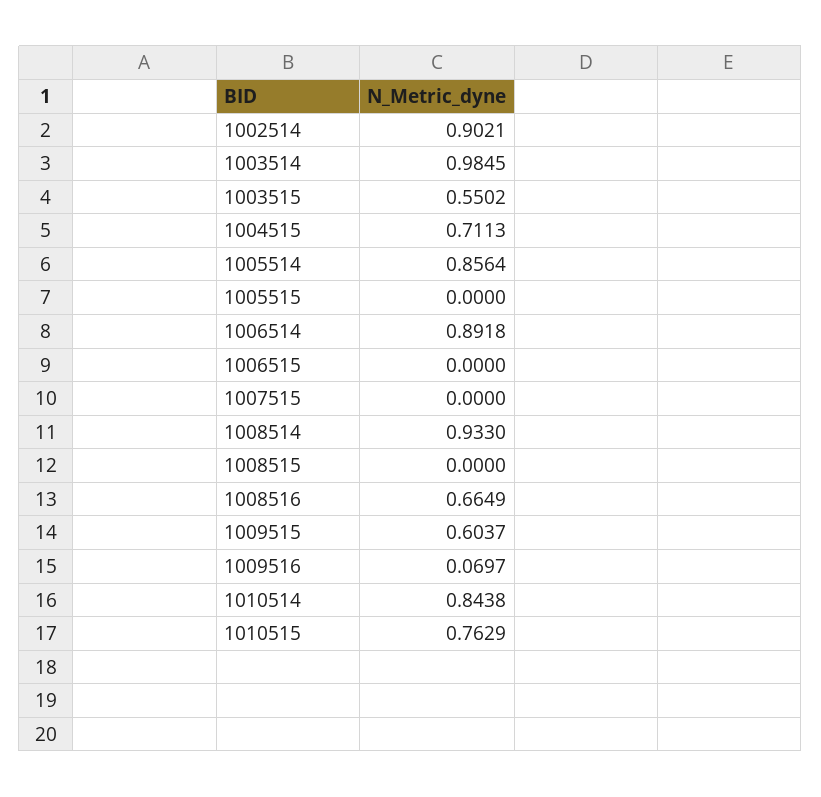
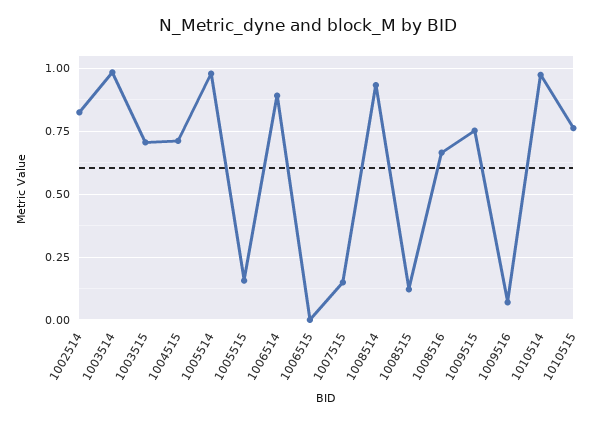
1002514: 0.9021 -> 0.825
1003515: 0.5502 -> 0.7
1005514: 0.8564 -> 0.975
1005515: 0 -> 0.15
1007515: 0 -> 0.15
1008515: 0 -> 0.125
1009515: 0.6037 -> 0.75
1010514: 0.8438 -> 0.975

